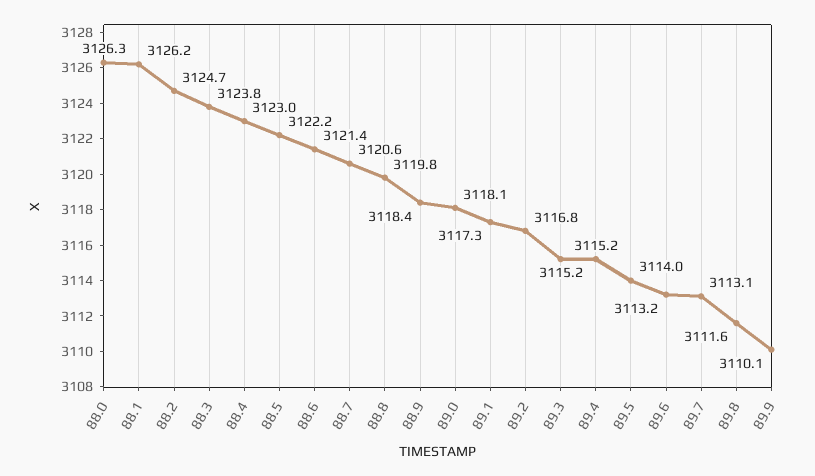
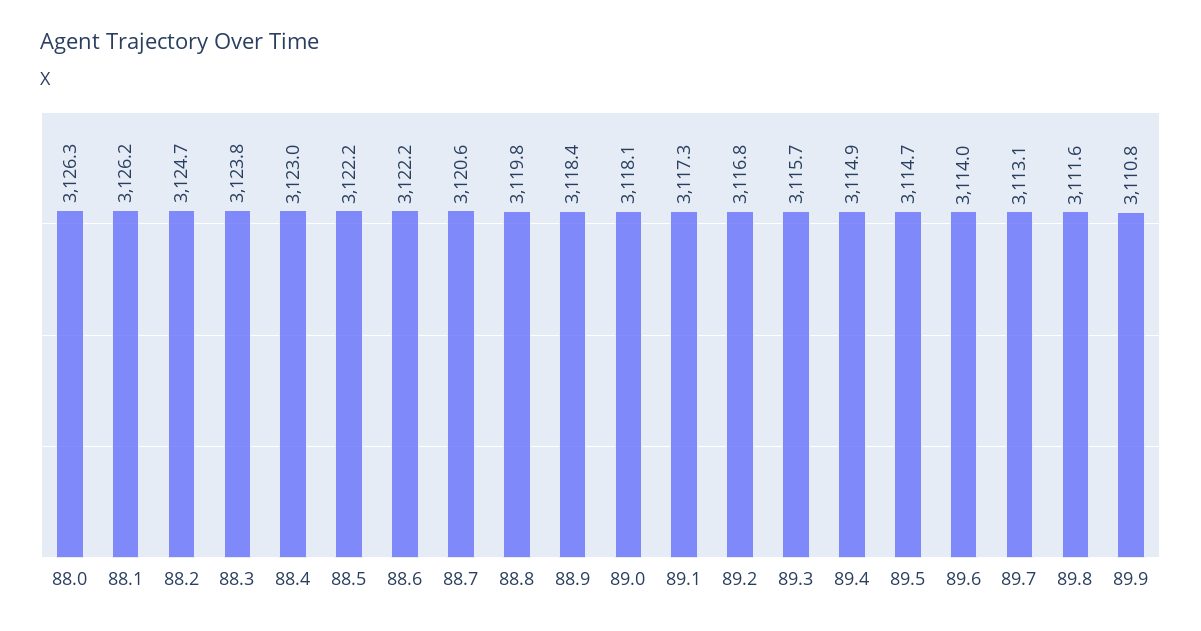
88.6: 3121.4 -> 3122.2
89.3: 3115.2 -> 3115.7
89.4: 3115.2 -> 3114.9
89.5: 3114 -> 3114.7
89.6: 3113.2 -> 3114
89.9: 3110.1 -> 3110.8

